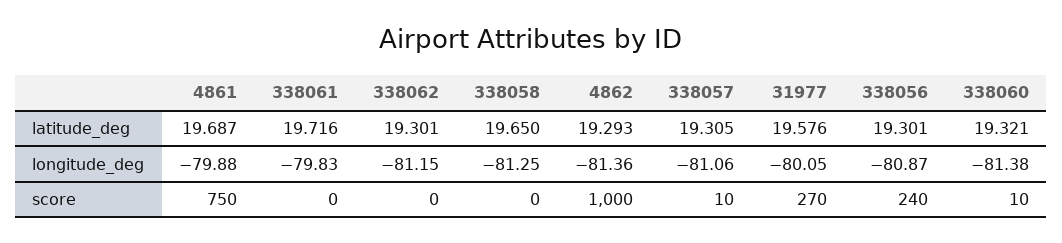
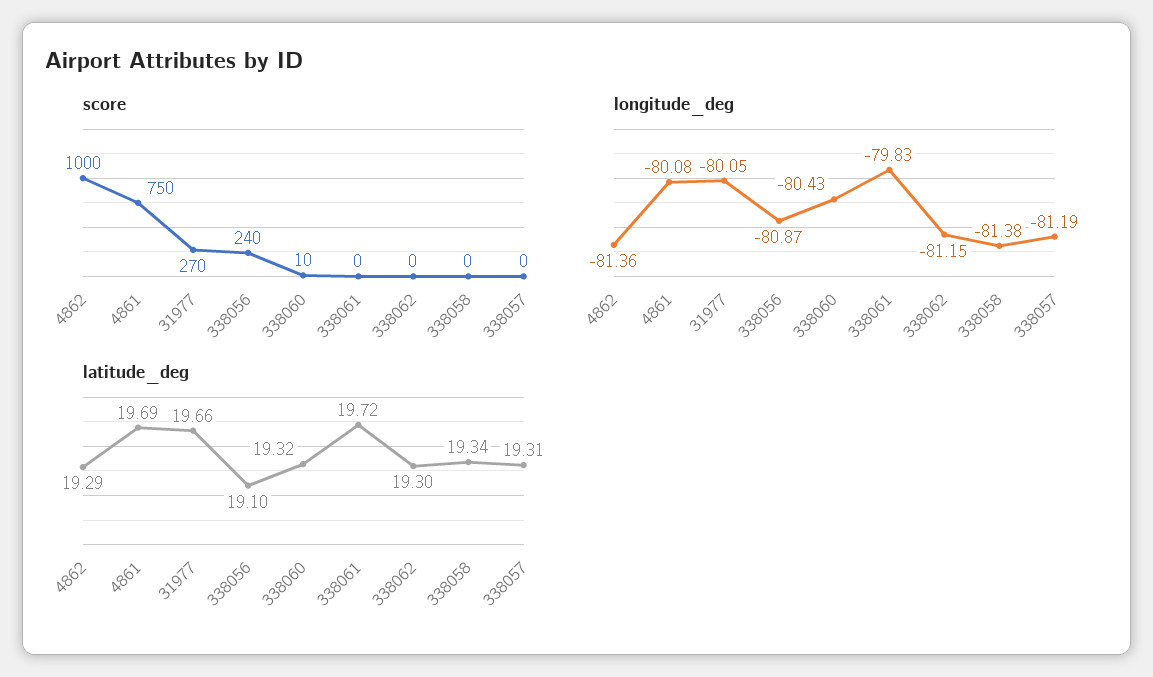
latitude_deg, 338058: 19.65 -> 19.34
latitude_deg, 31977: 19.576 -> 19.66
latitude_deg, 338056: 19.301 -> 19.1
longitude_deg, 4861: -79.88 -> -80.08
longitude_deg, 338058: -81.25 -> -81.38
longitude_deg, 338057: -81.06 -> -81.19
longitude_deg, 338060: -81.38 -> -80.43
score, 338057: 10 -> 0

